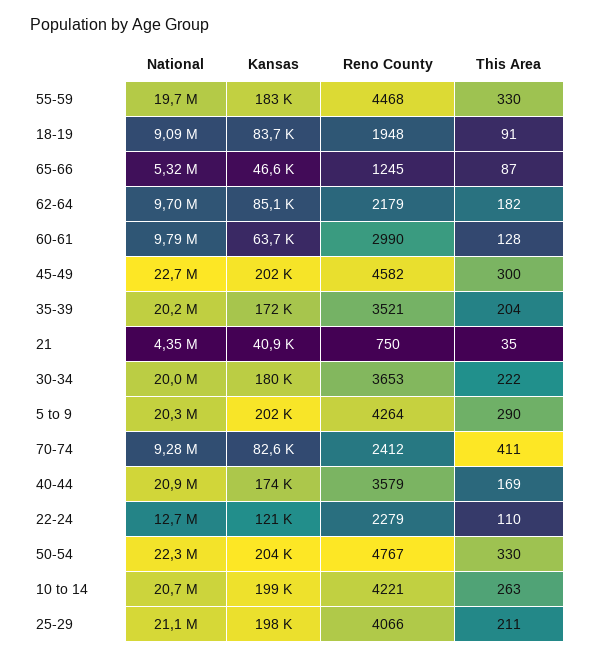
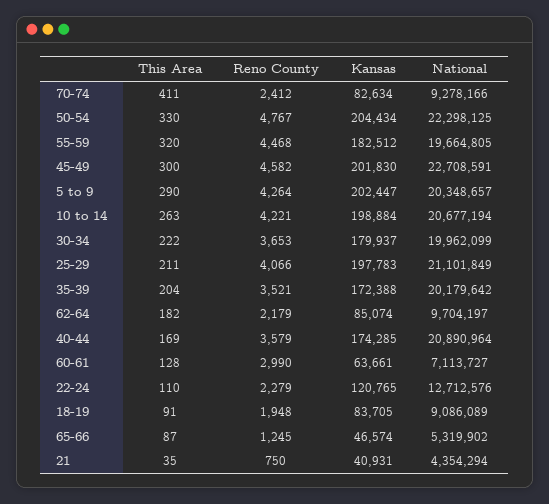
This Area, 55-59: 330 -> 320
National, 60-61: 9790000 -> 7113727

